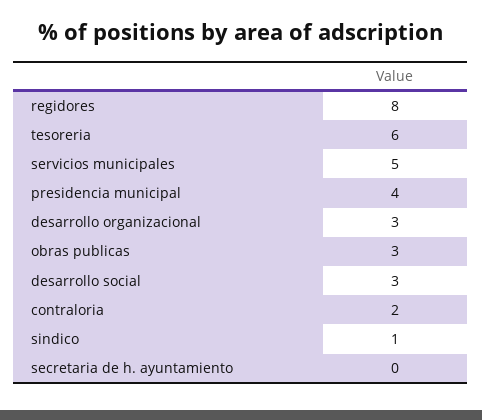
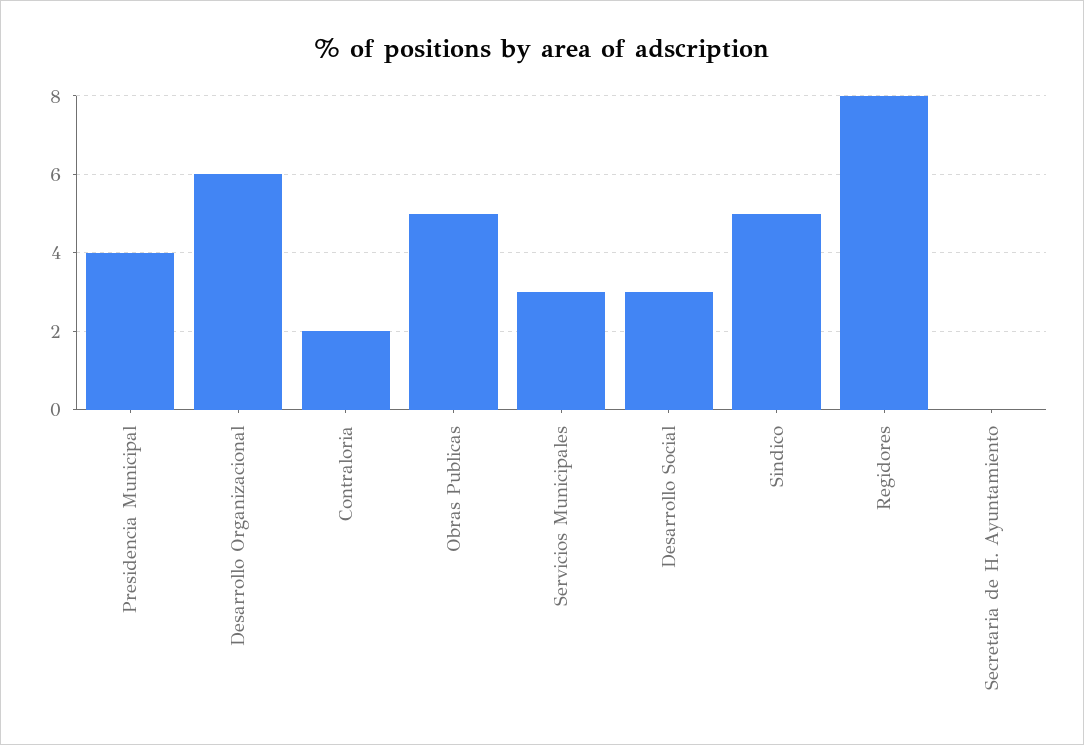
tesoreria: 6 -> none
servicios municipales: 5 -> 3
desarrollo organizacional: 3 -> 6
obras publicas: 3 -> 5
sindico: 1 -> 5

